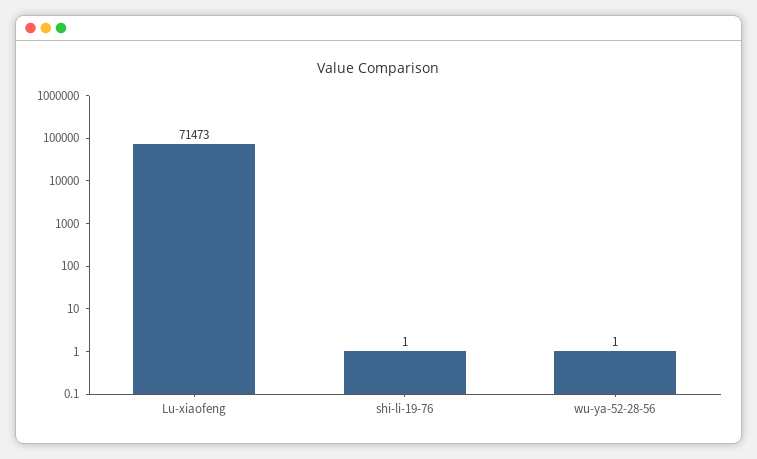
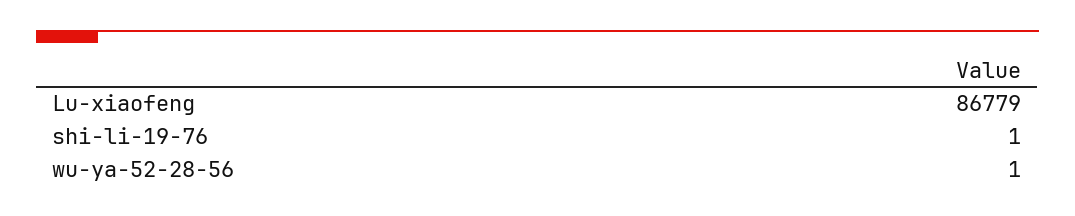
Lu-xiaofeng: 71473 -> 86779

